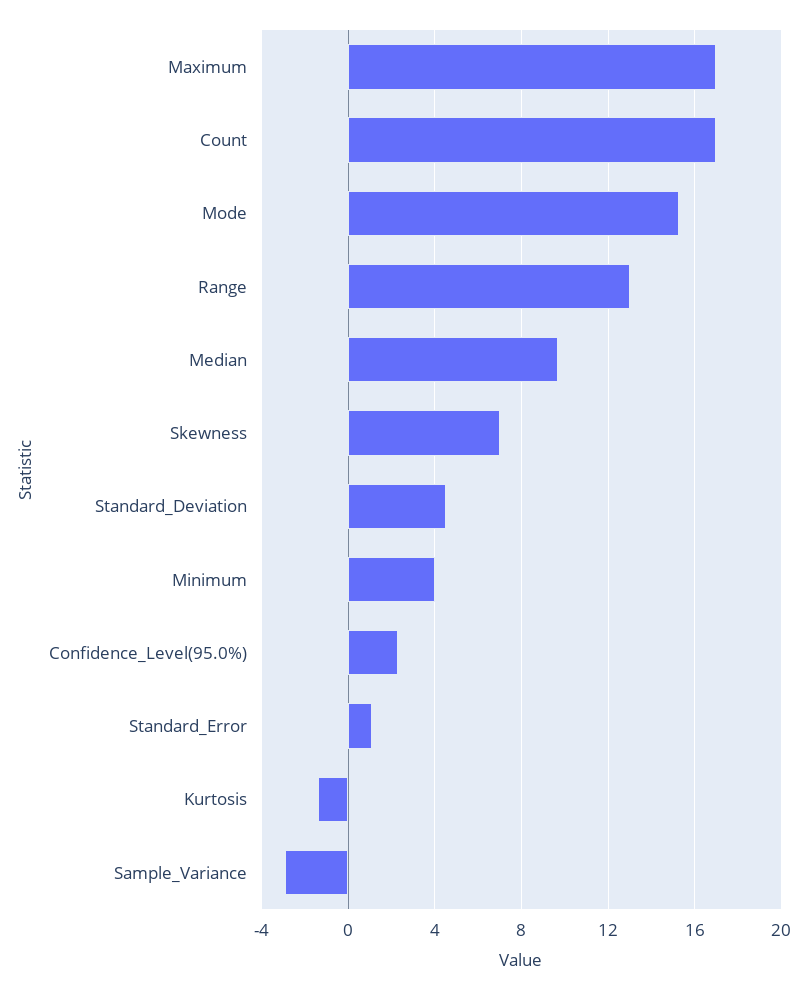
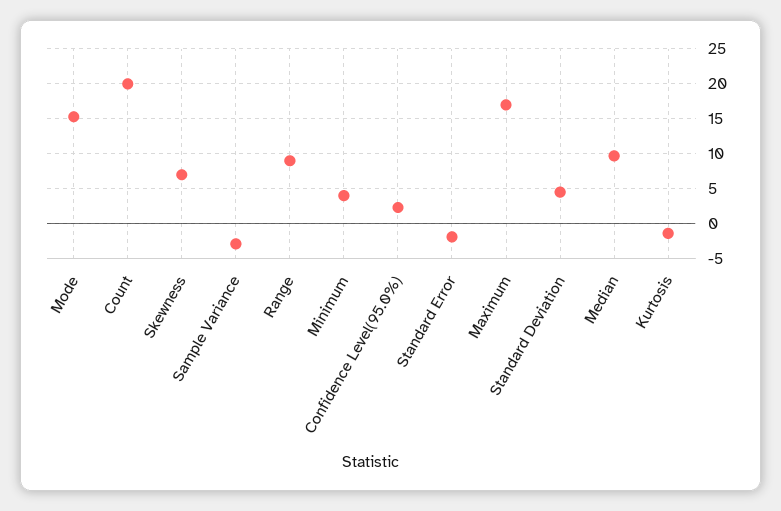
Count: 17 -> 20
Range: 13 -> 9
Standard_Error: 1 -> -2

